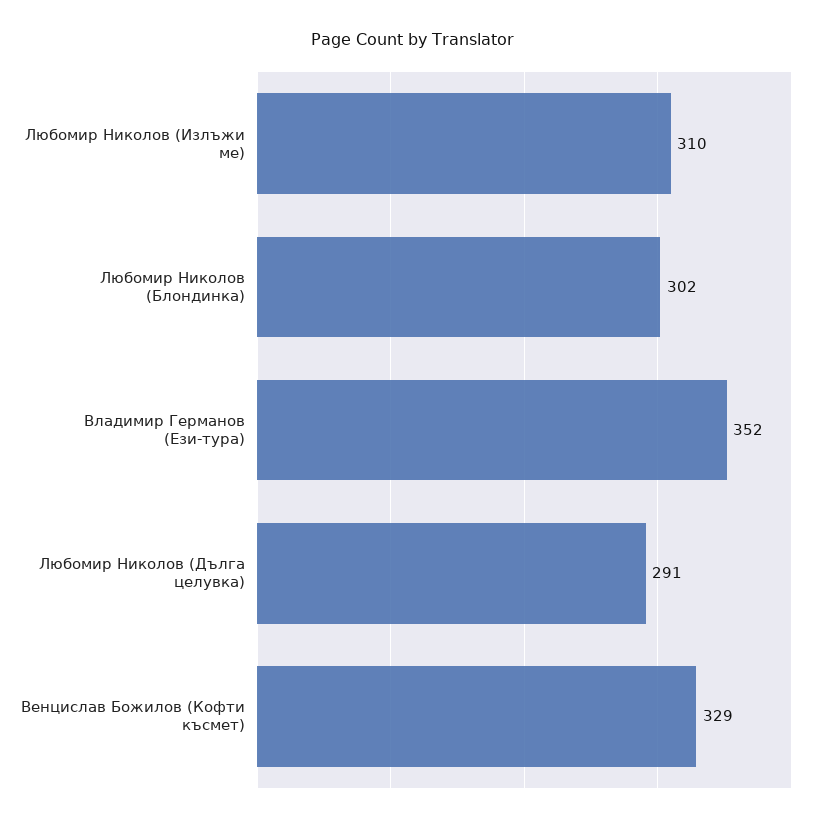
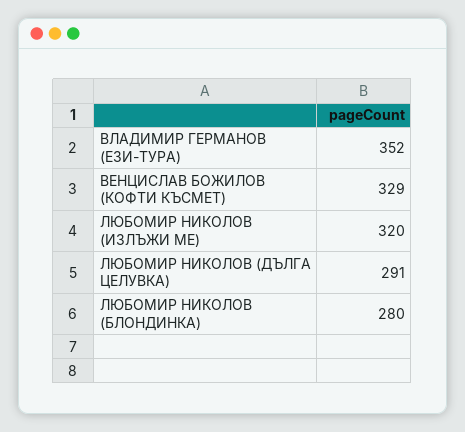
Любомир Николов (Излъжи ме): 310 -> 320
Любомир Николов (Блондинка): 302 -> 280

